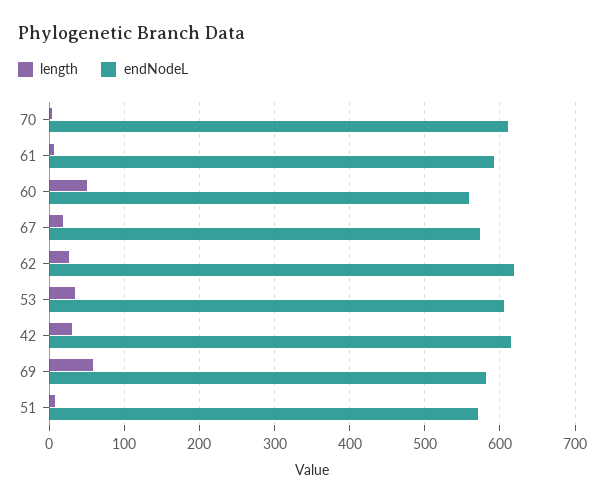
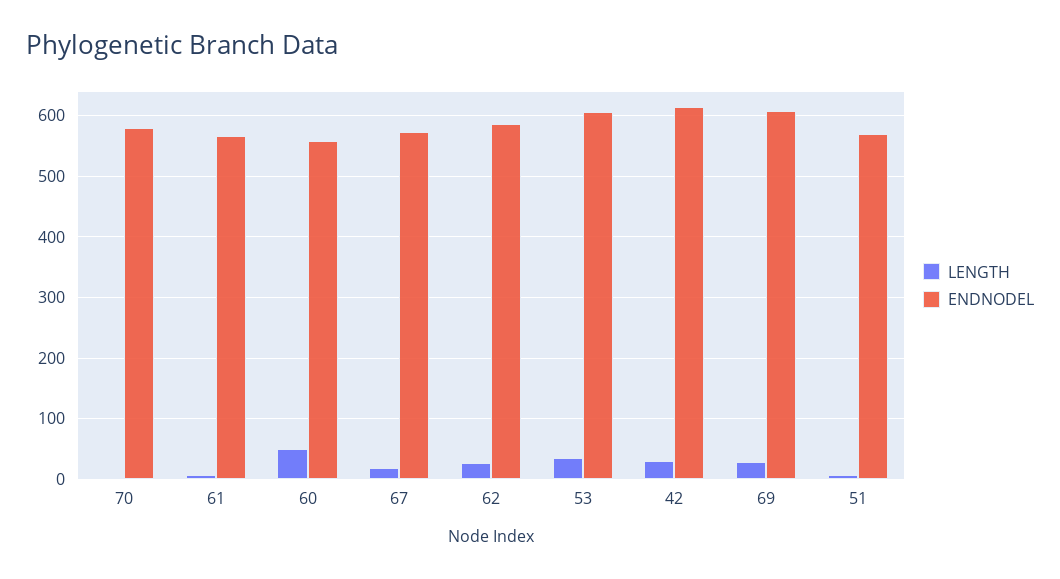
endNodeL, 70: 610 -> 580
endNodeL, 61: 590 -> 570
endNodeL, 62: 620 -> 590
length, 69: 60 -> 30
endNodeL, 69: 580 -> 610

